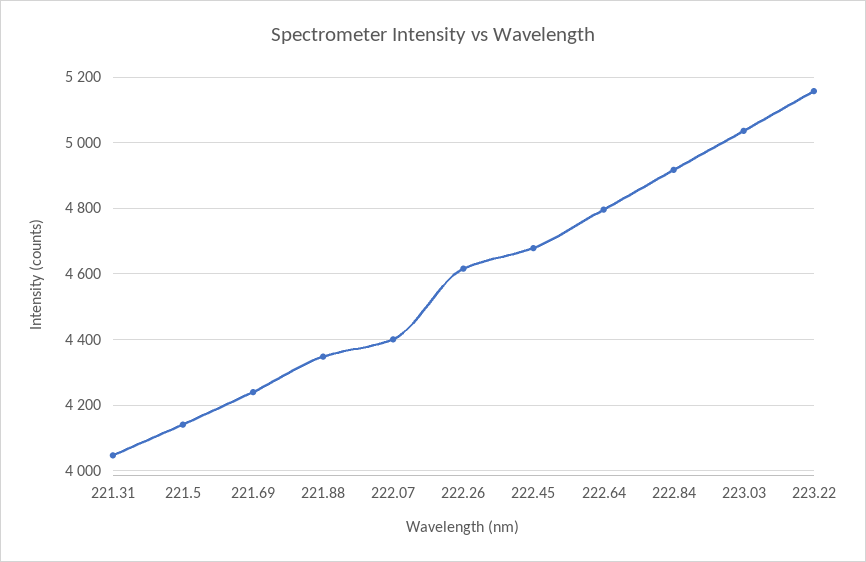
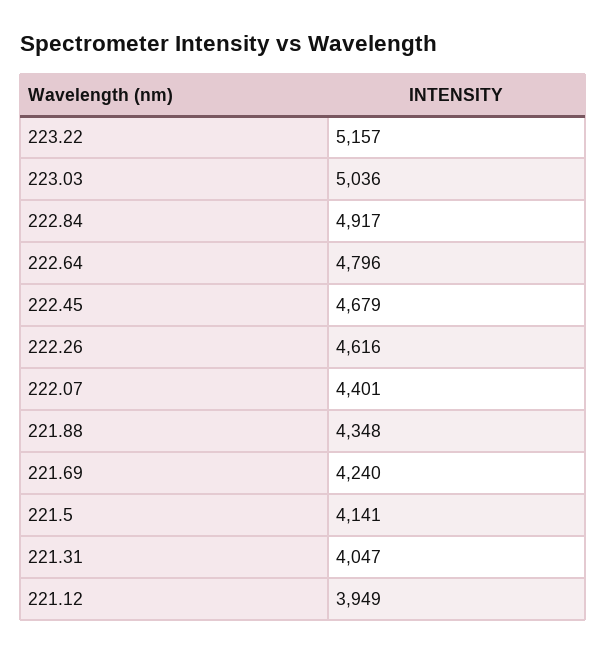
221.12: none -> 3949

